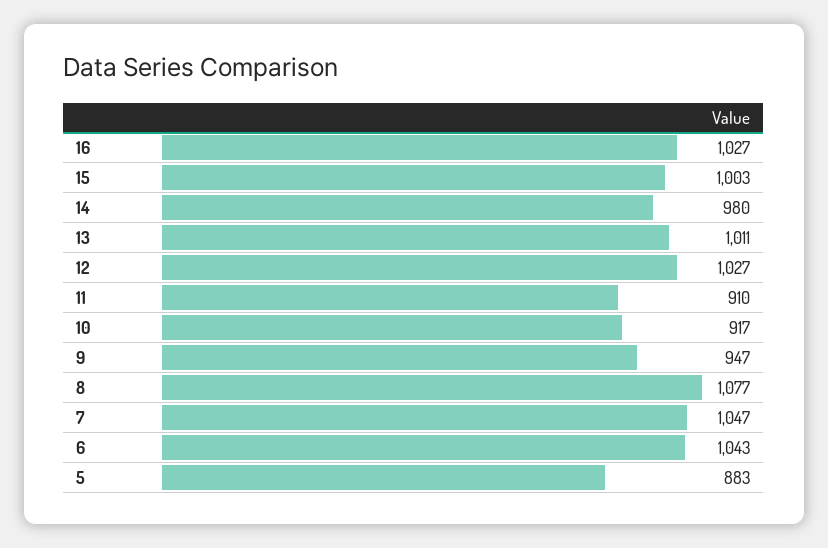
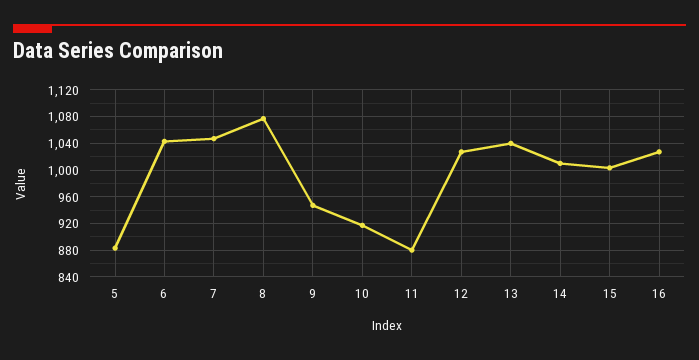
14: 980 -> 1010
13: 1011 -> 1040
11: 910 -> 880

